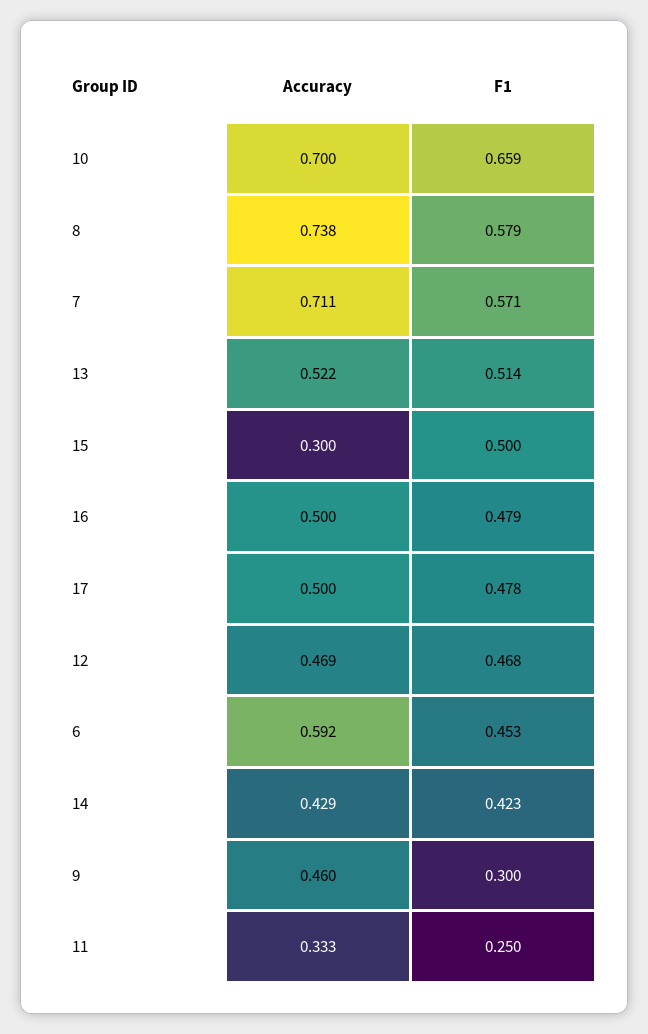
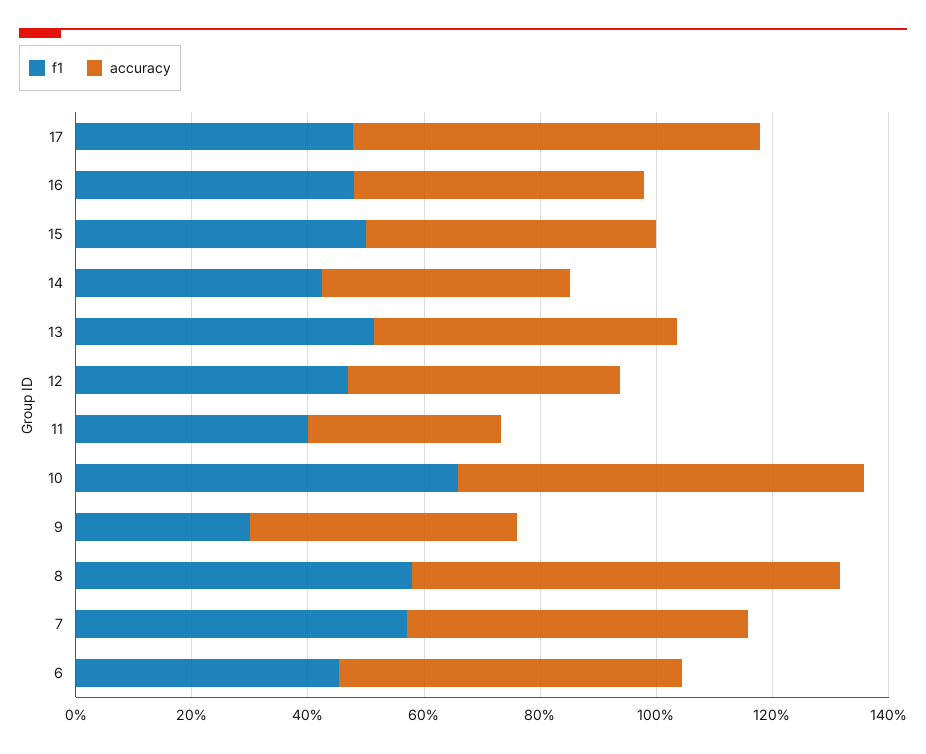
Accuracy, 7: 0.711 -> 0.6
Accuracy, 15: 0.3 -> 0.5
Accuracy, 17: 0.5 -> 0.7
F1, 11: 0.25 -> 0.4

